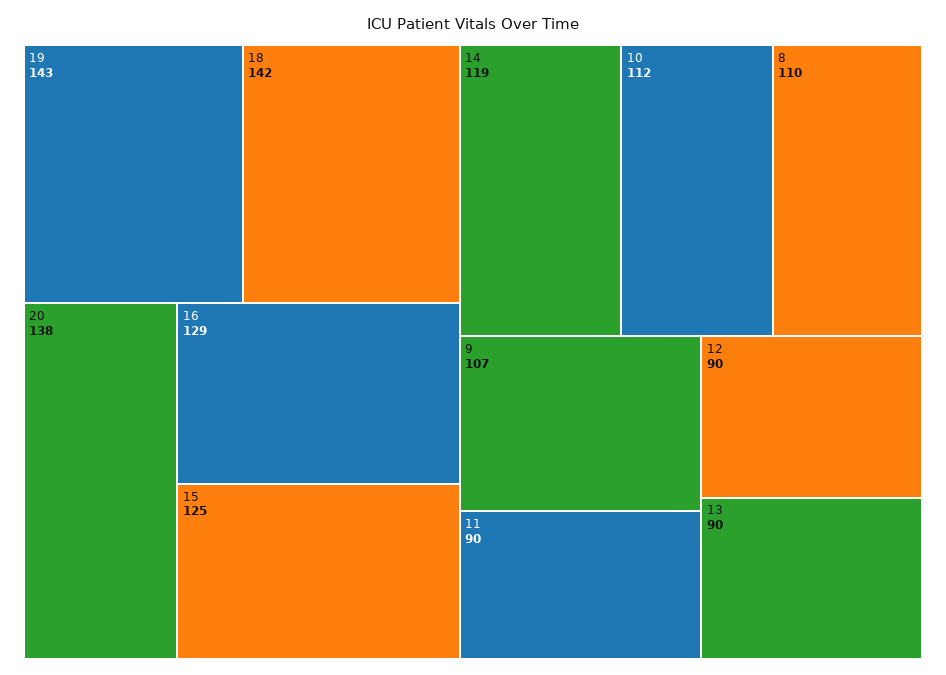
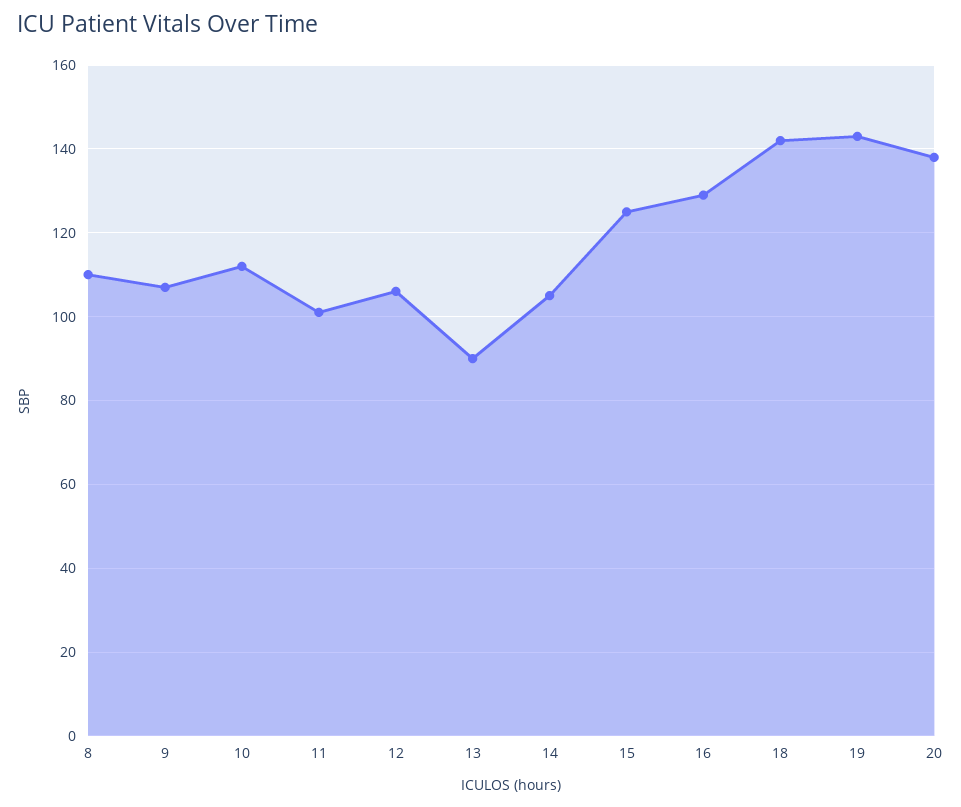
14: 119 -> 105
11: 90 -> 100
12: 90 -> 105

